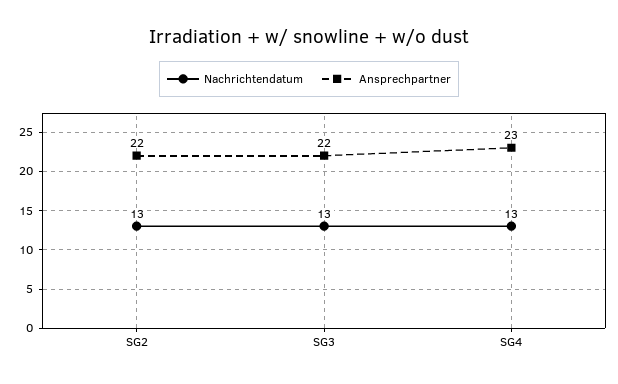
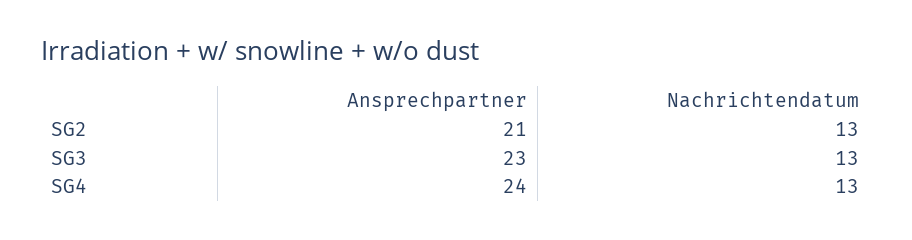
Ansprechpartner, SG2: 22 -> 21
Ansprechpartner, SG3: 22 -> 23
Ansprechpartner, SG4: 23 -> 24

